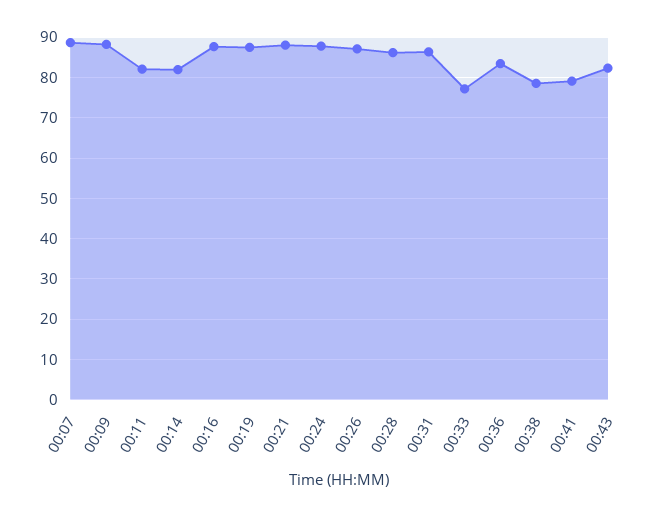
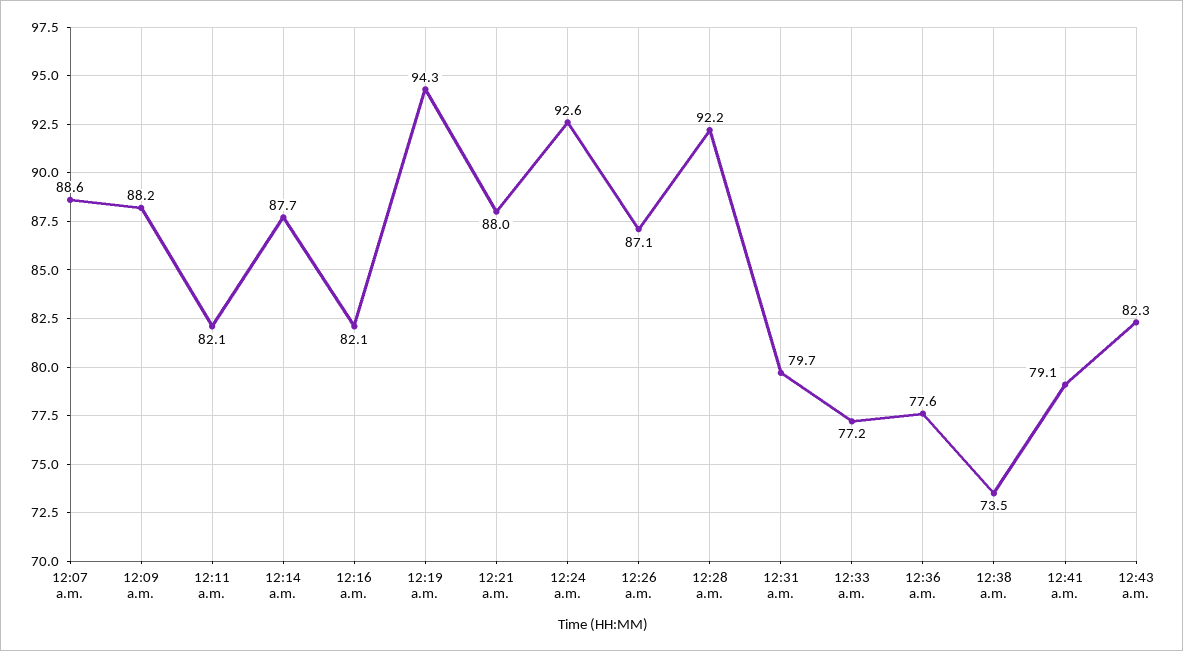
00:14: 82 -> 87.7
00:16: 88 -> 82.1
00:19: 88 -> 94.3
00:24: 88 -> 92.6
00:28: 86 -> 92.2
00:31: 86 -> 79.7
00:36: 84 -> 77.6
00:38: 78 -> 73.5

